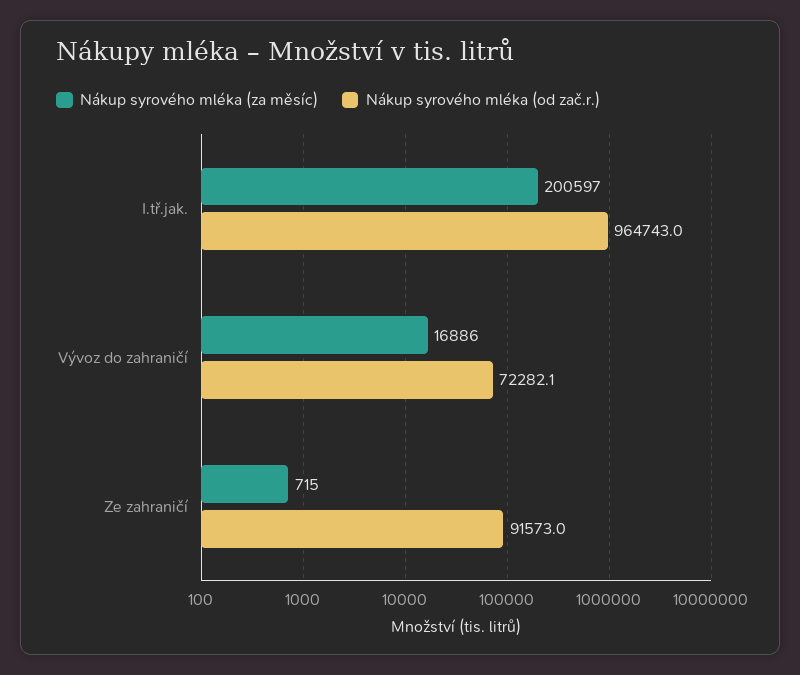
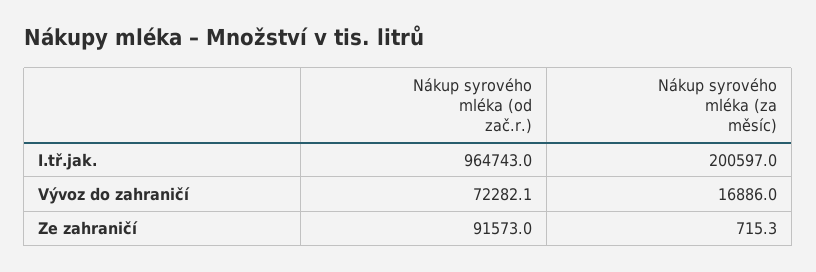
Nákup syrového mléka (za měsíc), Ze zahraničí: 715 -> 715.3

